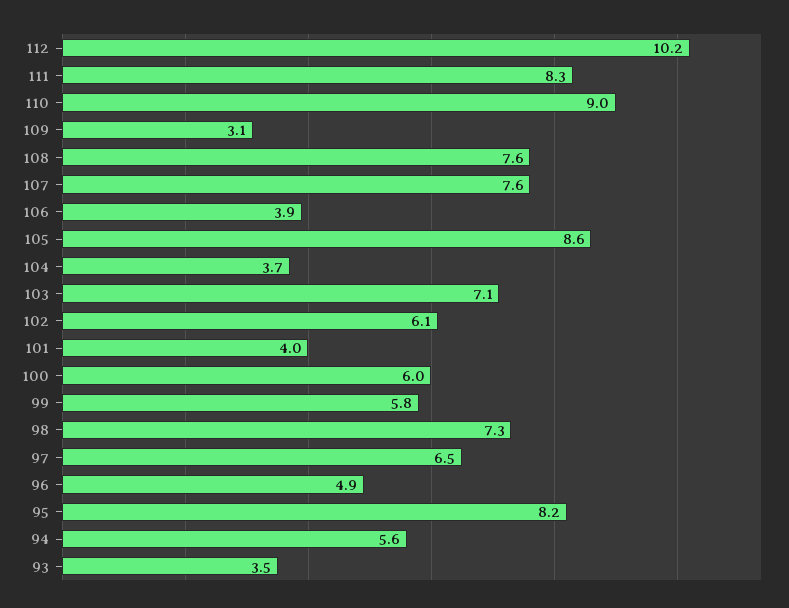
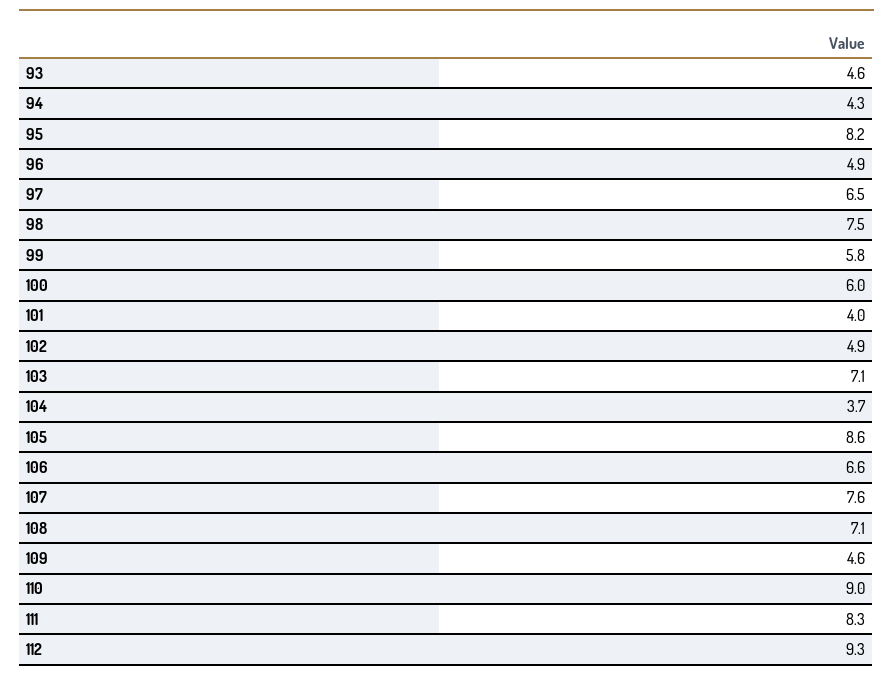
112: 10.2 -> 9.3
109: 3.1 -> 4.6
108: 7.6 -> 7.1
106: 3.9 -> 6.6
102: 6.1 -> 4.9
98: 7.3 -> 7.5
94: 5.6 -> 4.3
93: 3.5 -> 4.6

